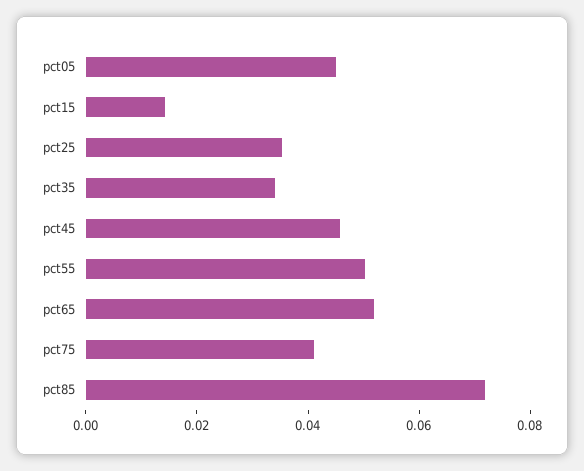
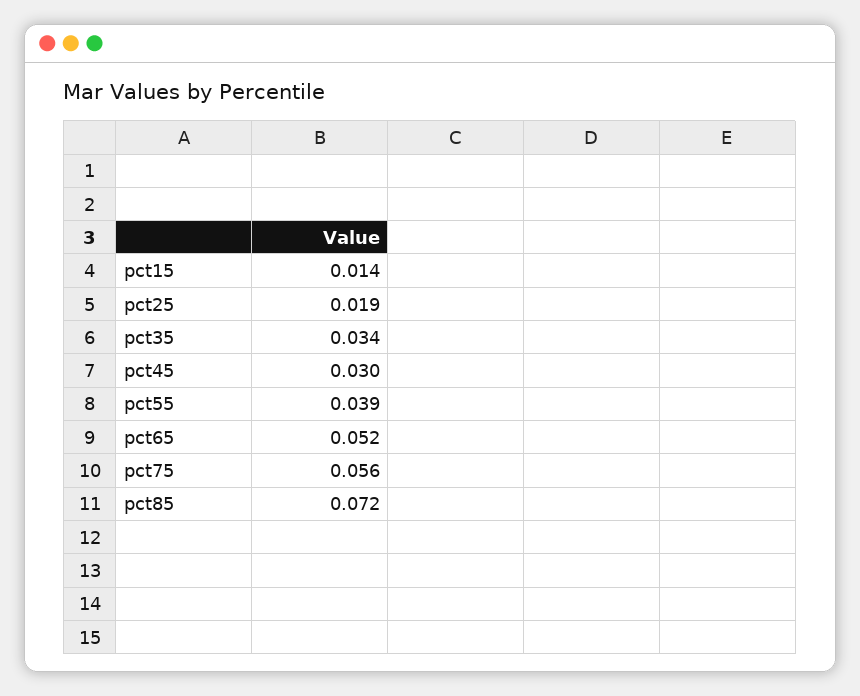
pct05: 0.045 -> none
pct25: 0.035 -> 0.019
pct45: 0.045 -> 0.03
pct55: 0.05 -> 0.039
pct75: 0.04 -> 0.056

